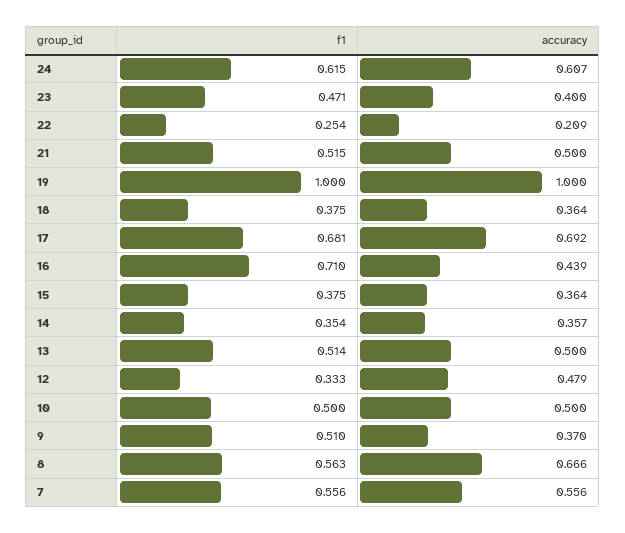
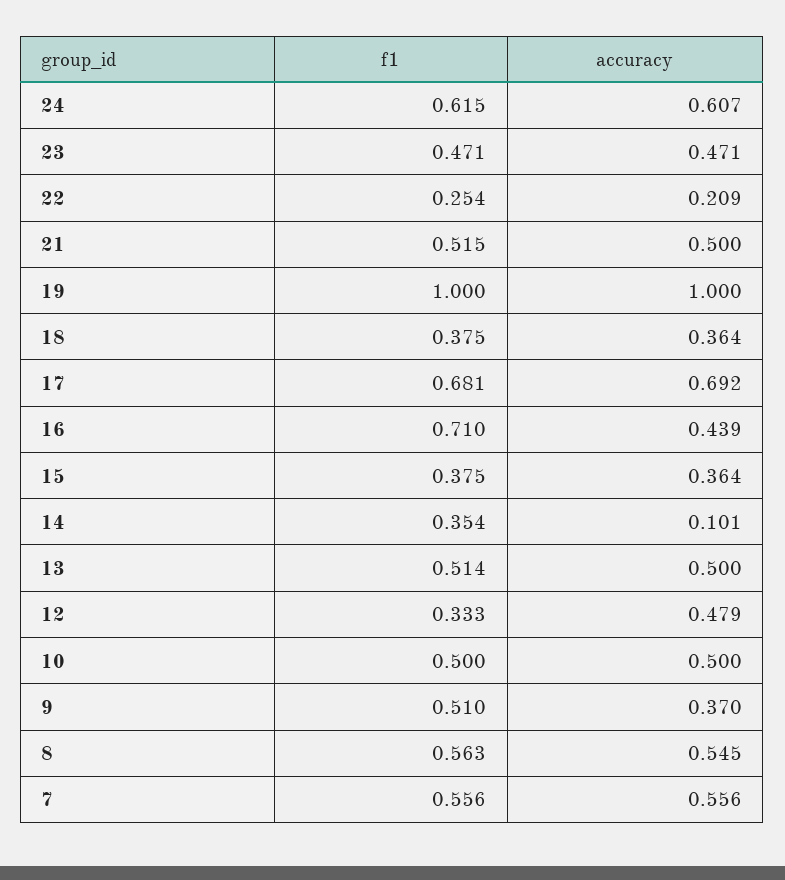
accuracy, 23: 0.4 -> 0.471
accuracy, 14: 0.357 -> 0.101
accuracy, 8: 0.666 -> 0.545

